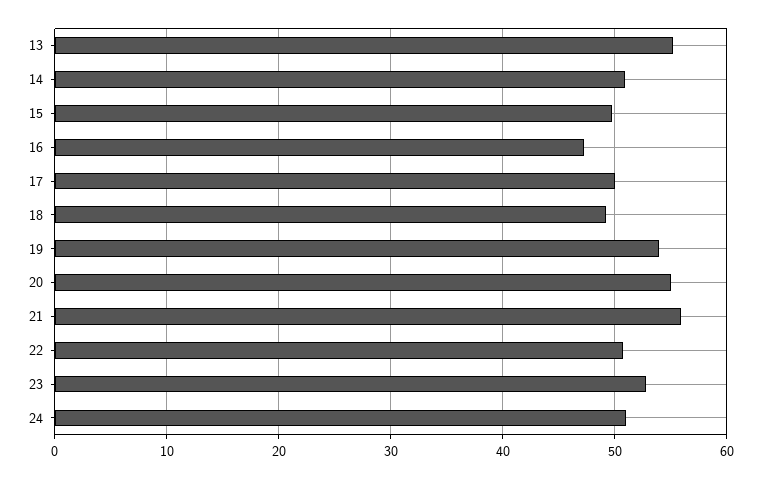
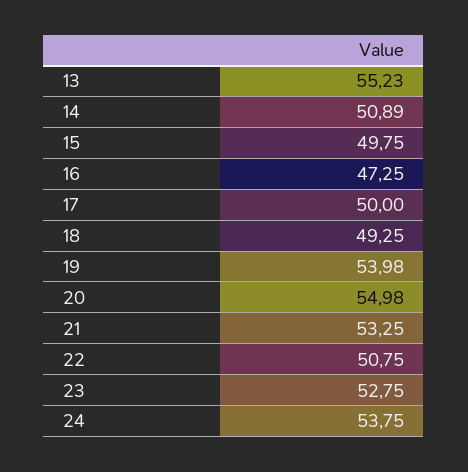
21: 56 -> 53.25
24: 51 -> 53.75

